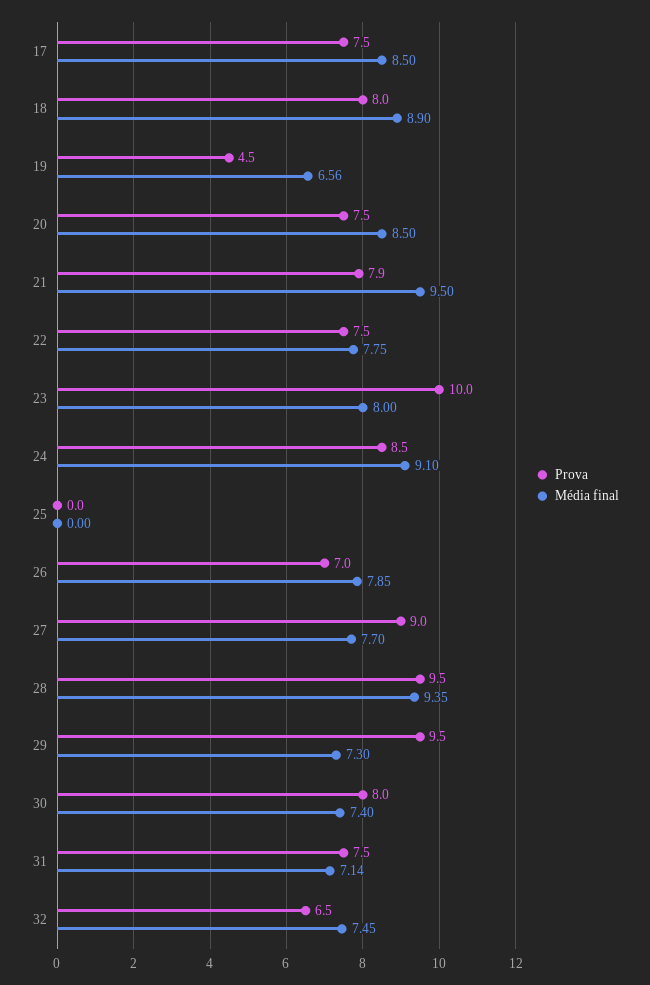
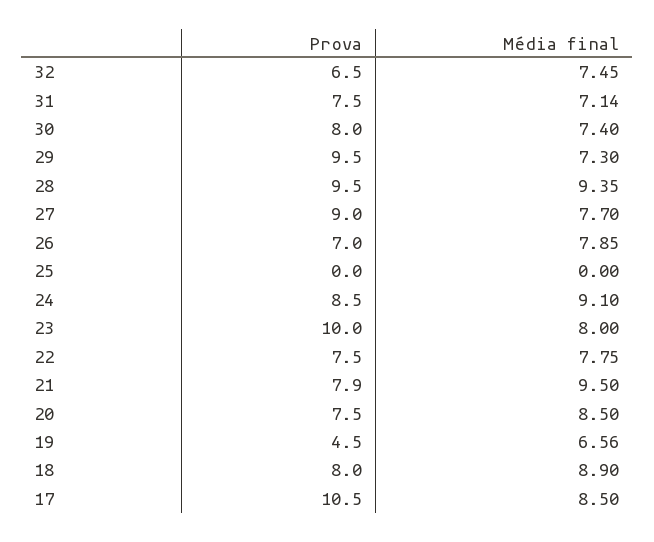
Prova, 17: 7.5 -> 10.5

